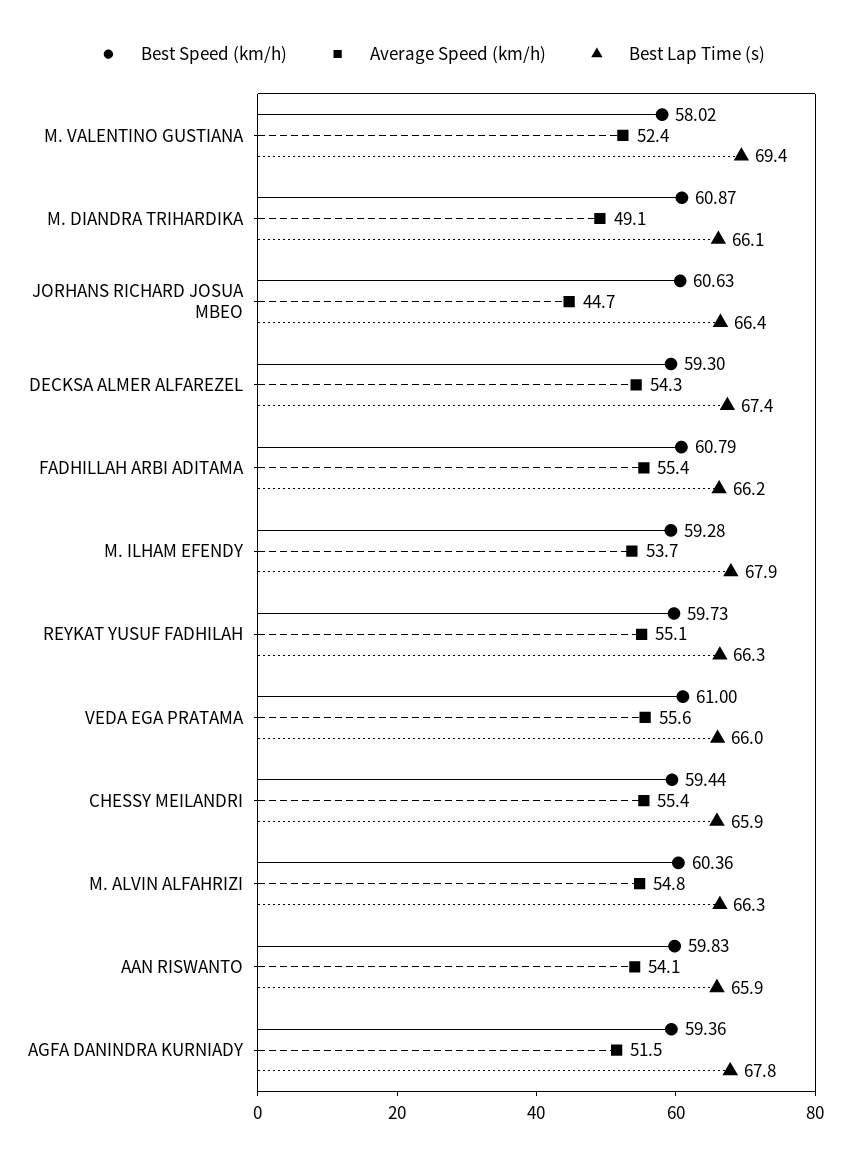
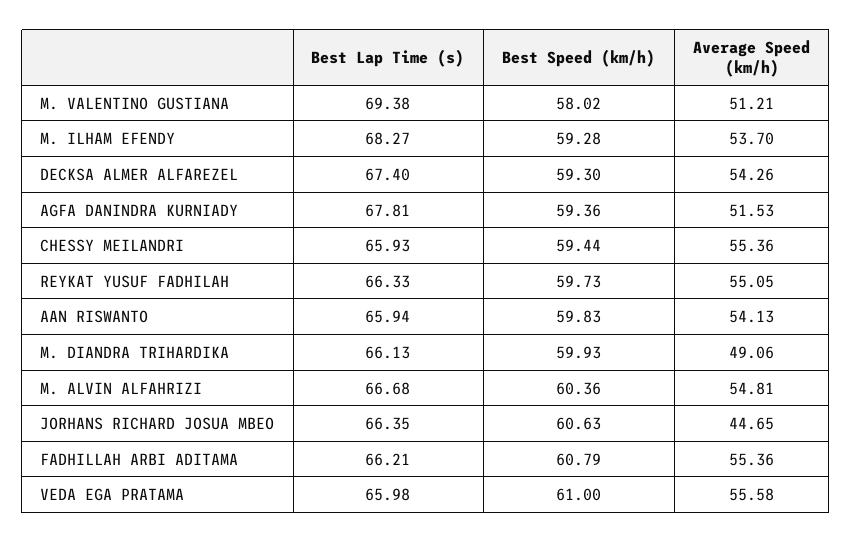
Average Speed (km/h), M. VALENTINO GUSTIANA: 52.4 -> 51.21
Best Speed (km/h), M. DIANDRA TRIHARDIKA: 60.87 -> 59.93
Best Lap Time (s), M. ILHAM EFENDY: 67.9 -> 68.27
Best Lap Time (s), M. ALVIN ALFAHRIZI: 66.3 -> 66.68

